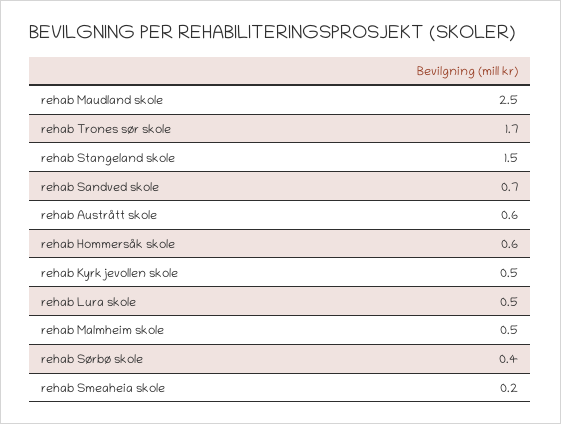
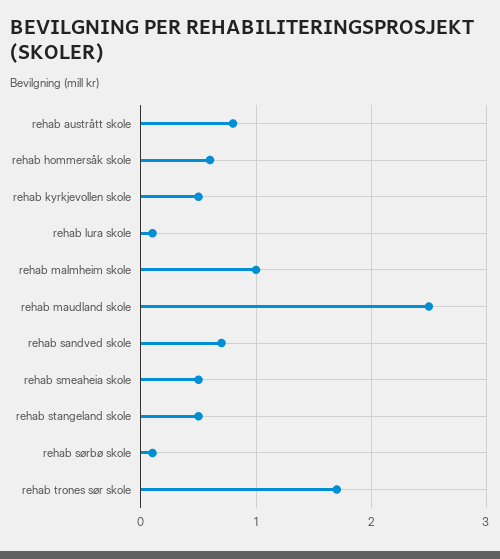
rehab Stangeland skole: 1.5 -> 0.5
rehab Austrått skole: 0.6 -> 0.8
rehab Lura skole: 0.5 -> 0.1
rehab Malmheim skole: 0.5 -> 1
rehab Sørbø skole: 0.4 -> 0.1
rehab Smeaheia skole: 0.2 -> 0.5

